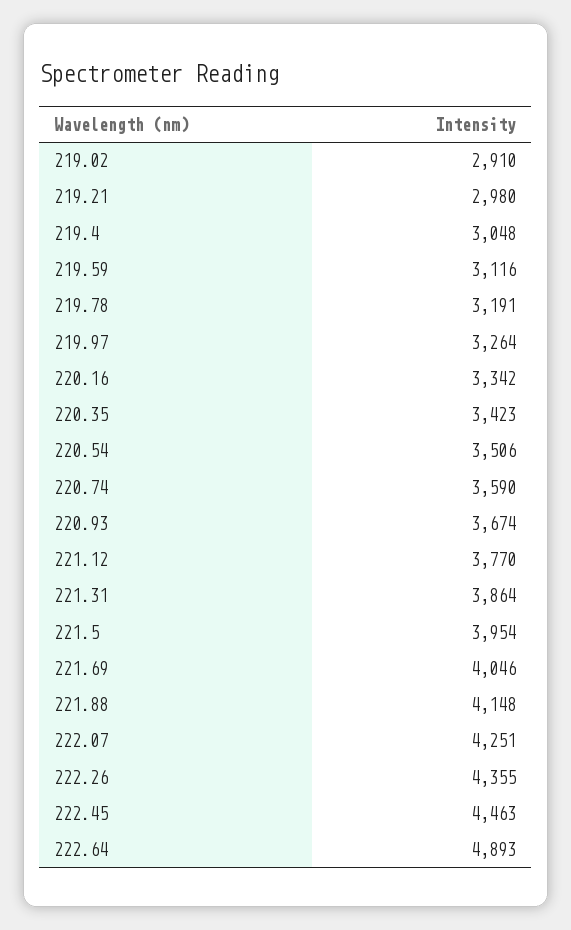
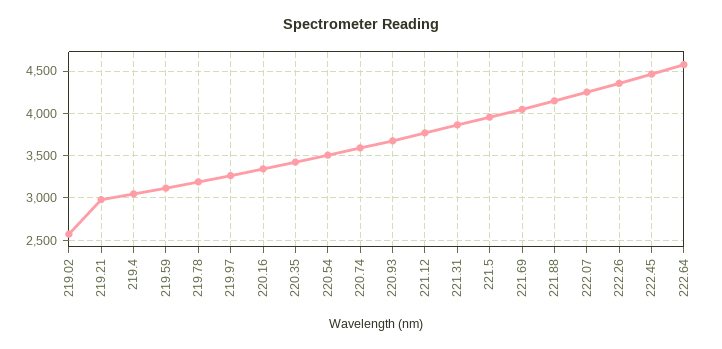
219.02: 2910 -> 2600
222.64: 4893 -> 4600

